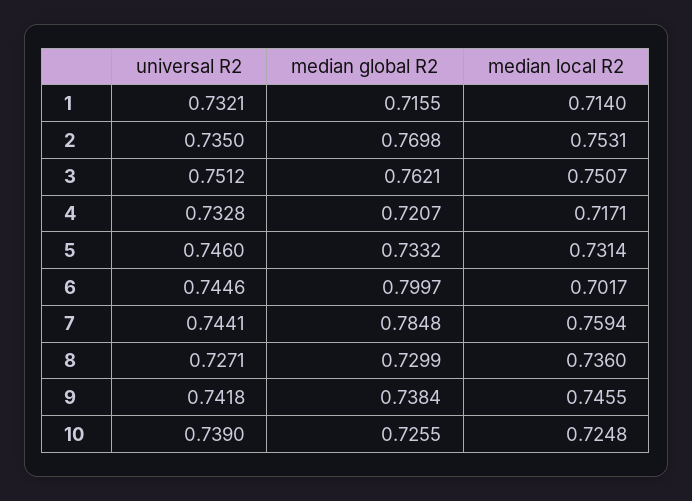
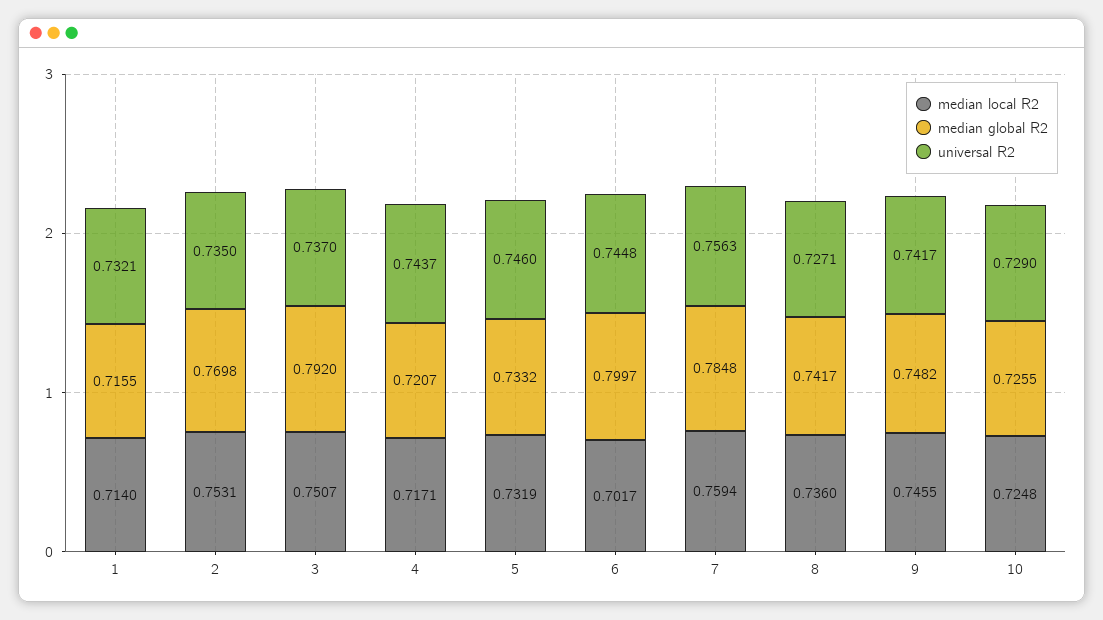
universal R2, 3: 0.7512 -> 0.737
median global R2, 3: 0.7621 -> 0.792
universal R2, 4: 0.7328 -> 0.7437
median local R2, 5: 0.7314 -> 0.7319
universal R2, 6: 0.7446 -> 0.7448
universal R2, 7: 0.7441 -> 0.7563
median global R2, 8: 0.7299 -> 0.7417
universal R2, 9: 0.7418 -> 0.7417
median global R2, 9: 0.7384 -> 0.7482
universal R2, 10: 0.739 -> 0.729

